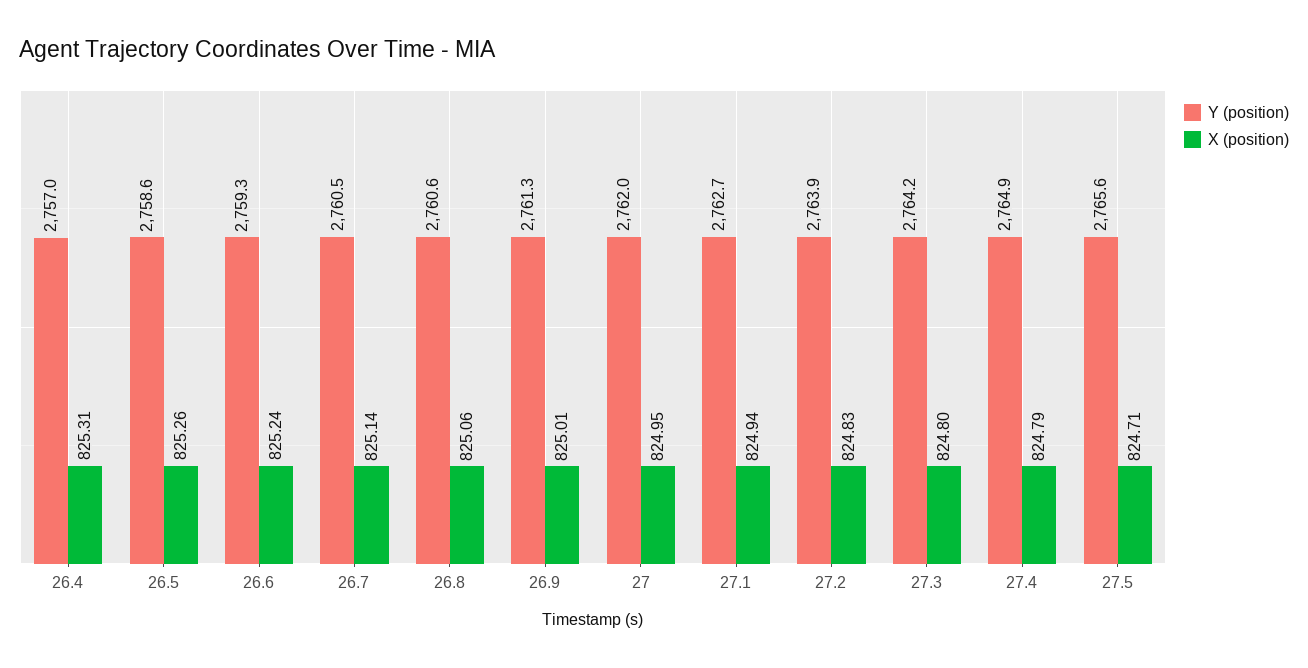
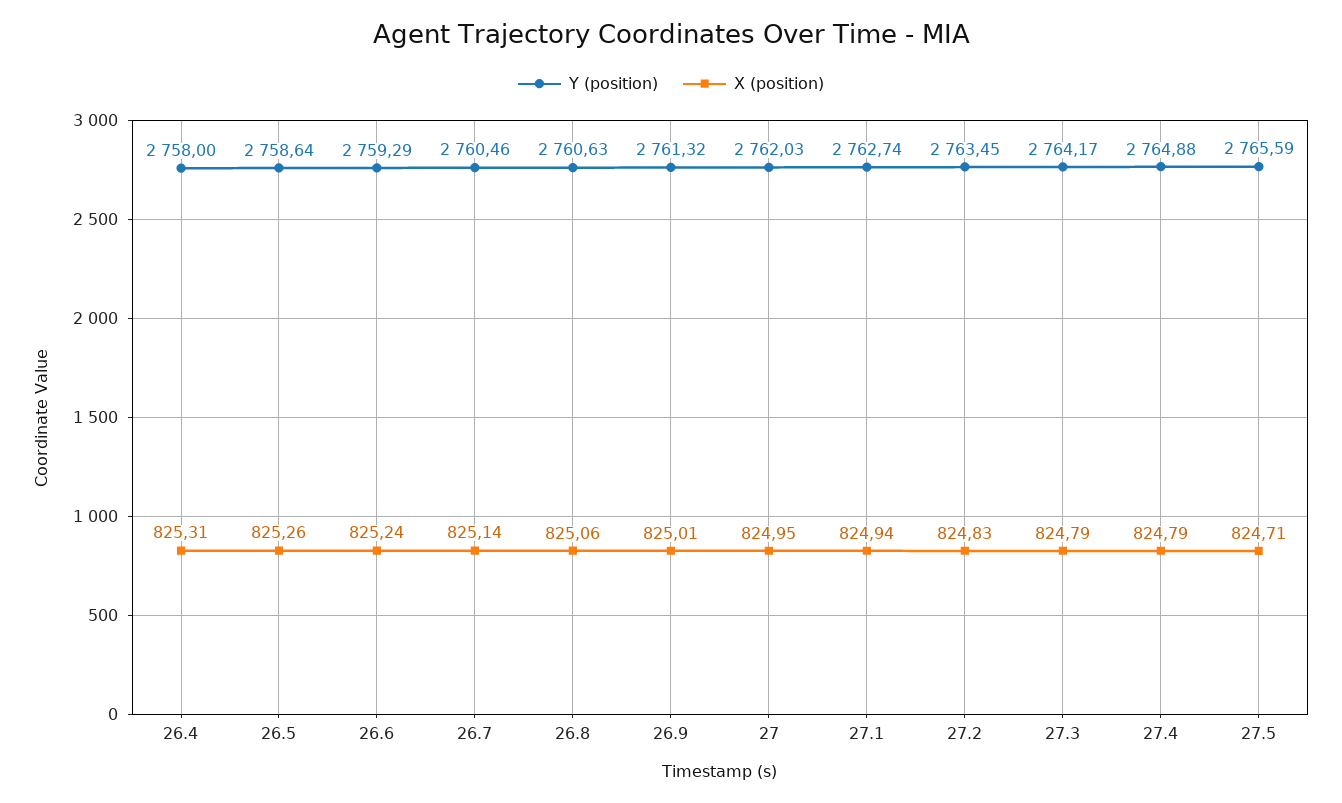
Y (position), 26.4: 2757 -> 2758
Y (position), 27.2: 2763.9 -> 2763.45
X (position), 27.3: 824.8 -> 824.79

